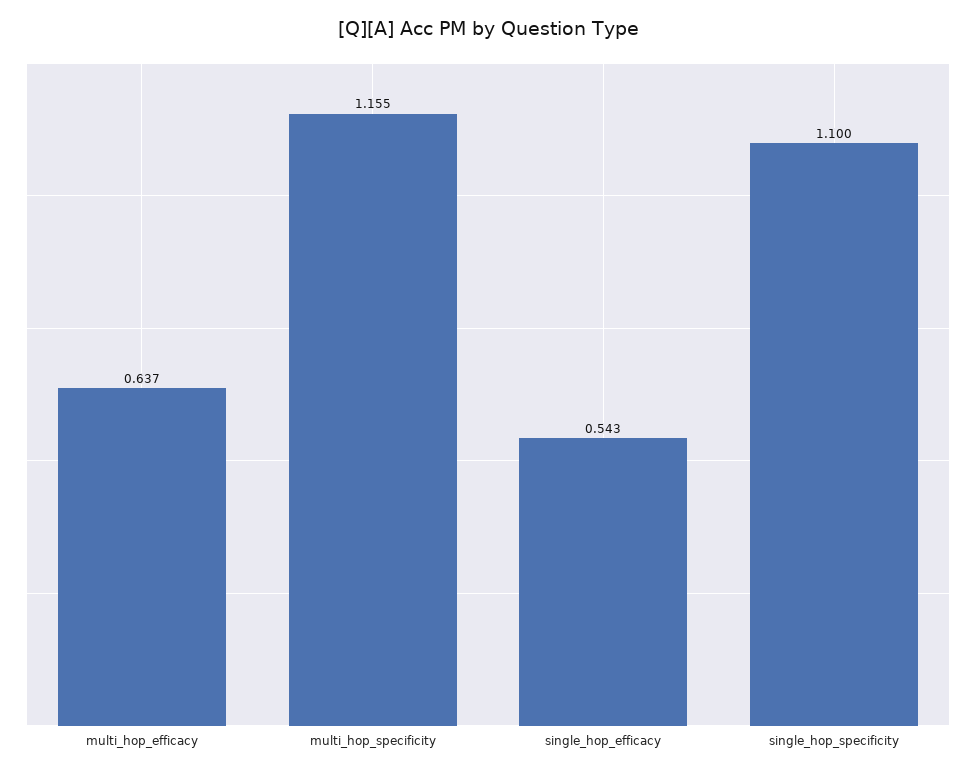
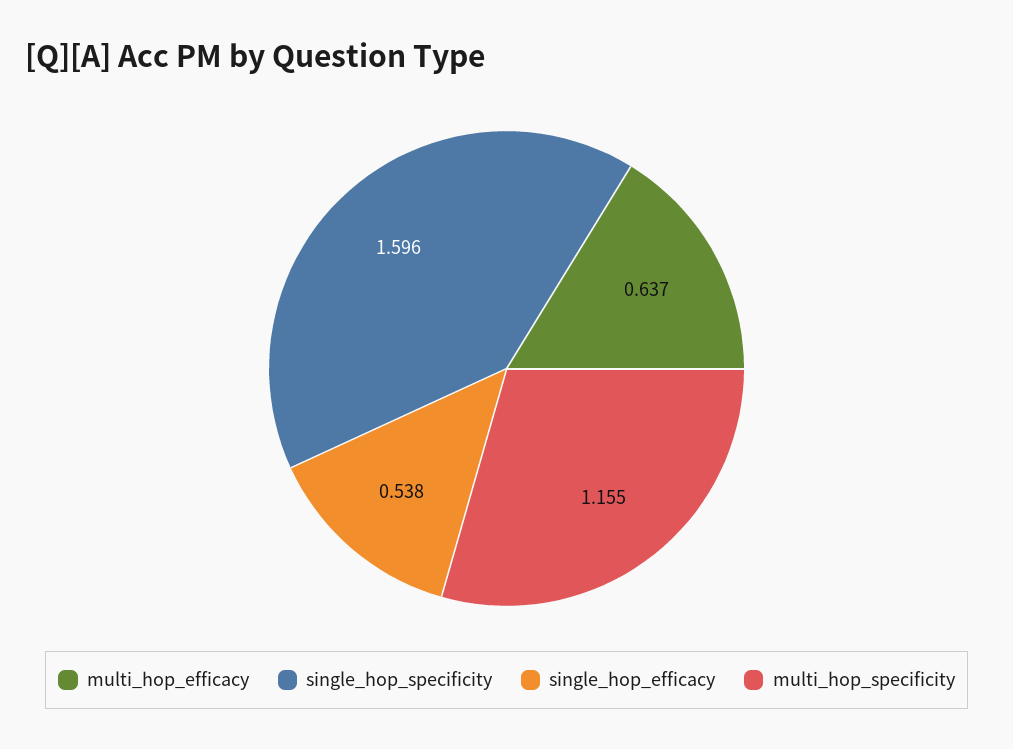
single_hop_efficacy: 0.543 -> 0.538
single_hop_specificity: 1.1 -> 1.596

